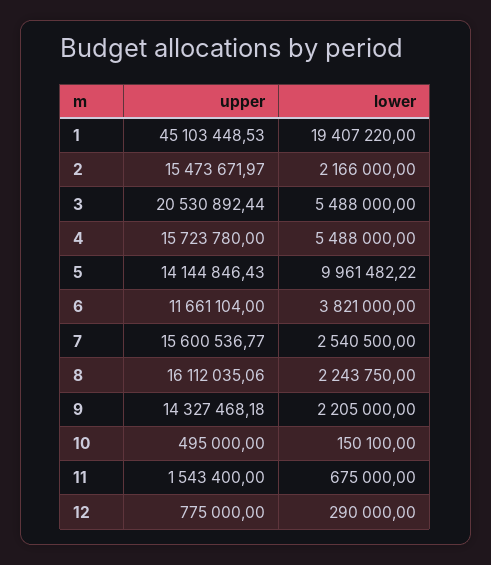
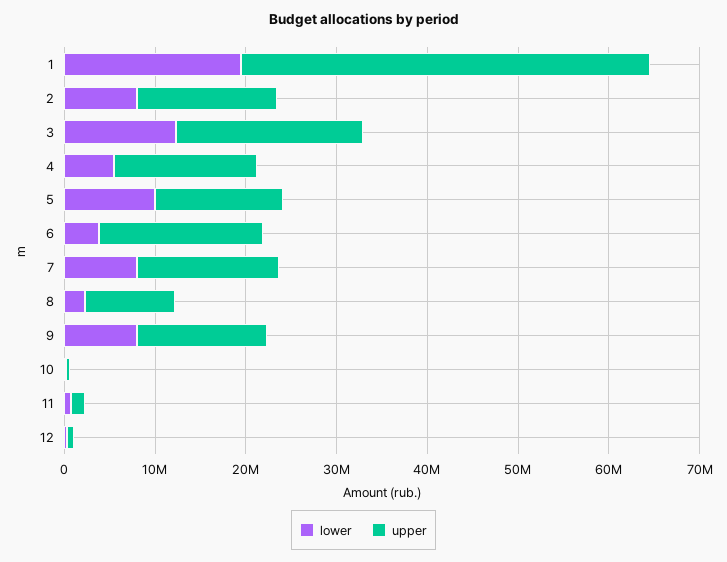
lower, 2: 2166000 -> 8000000
lower, 3: 5488000 -> 12000000
upper, 6: 11661104 -> 18000000
lower, 7: 2540500 -> 8000000
upper, 8: 16112035.06 -> 10000000
lower, 9: 2205000 -> 8000000

